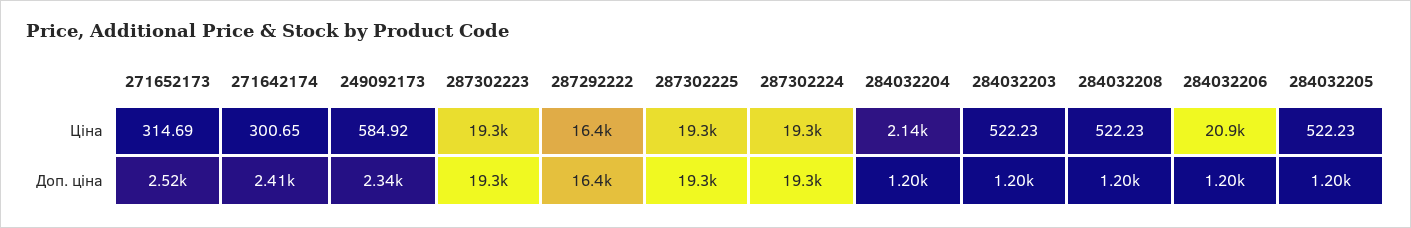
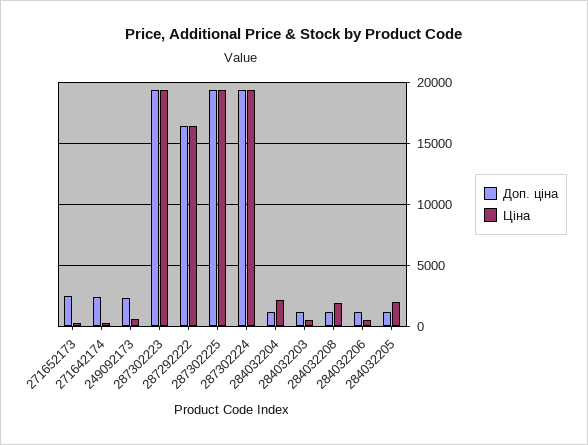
Ціна, 284032208: 522.23 -> 2000
Ціна, 284032206: 20900 -> 500
Ціна, 284032205: 522.23 -> 2000

